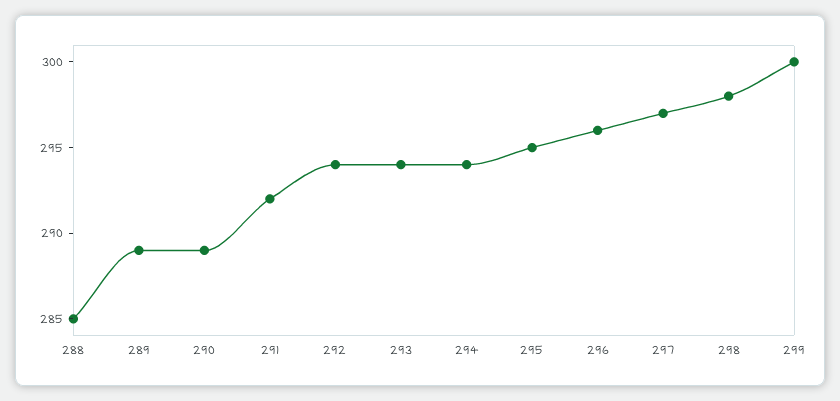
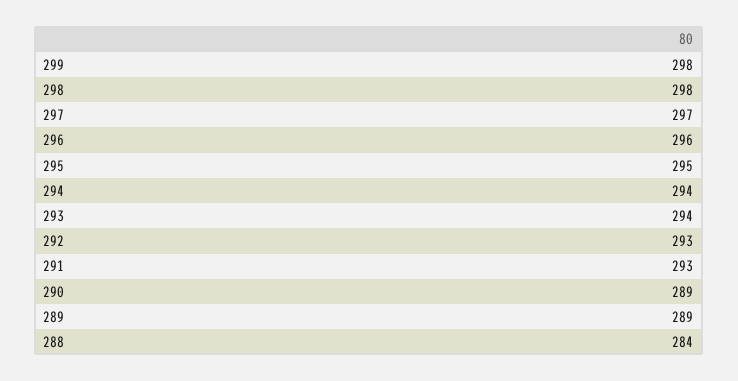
288: 285 -> 284
291: 292 -> 293
292: 294 -> 293
299: 300 -> 298

